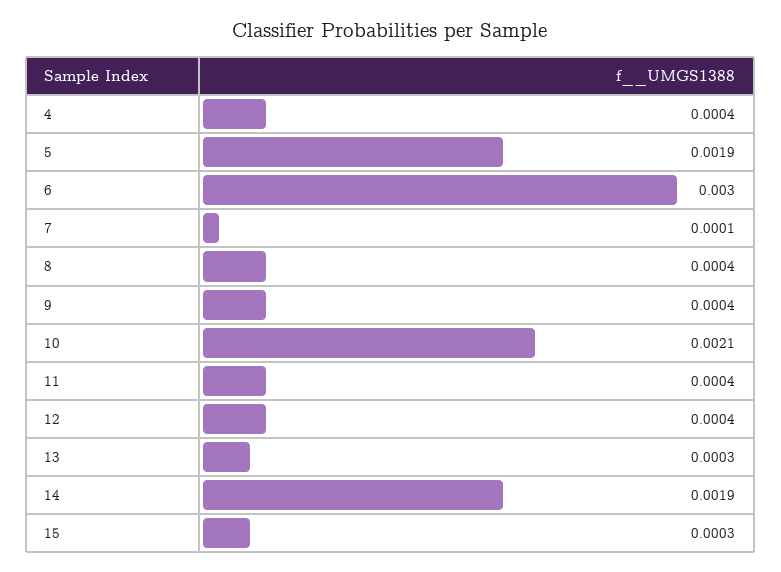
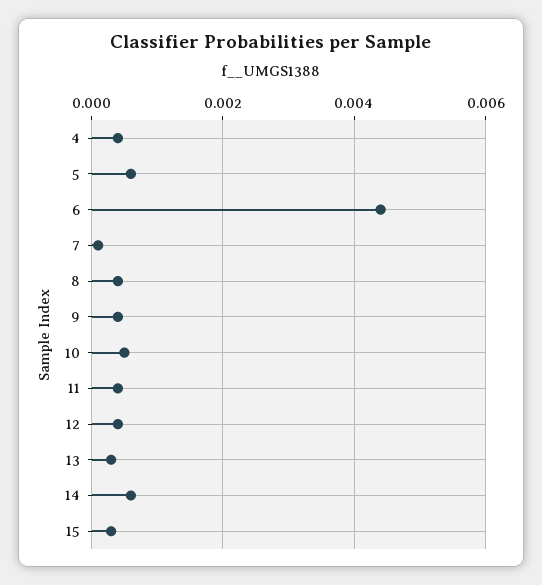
5: 0.0019 -> 0.0005
6: 0.003 -> 0.0045
10: 0.0021 -> 0.0005
14: 0.0019 -> 0.0005

